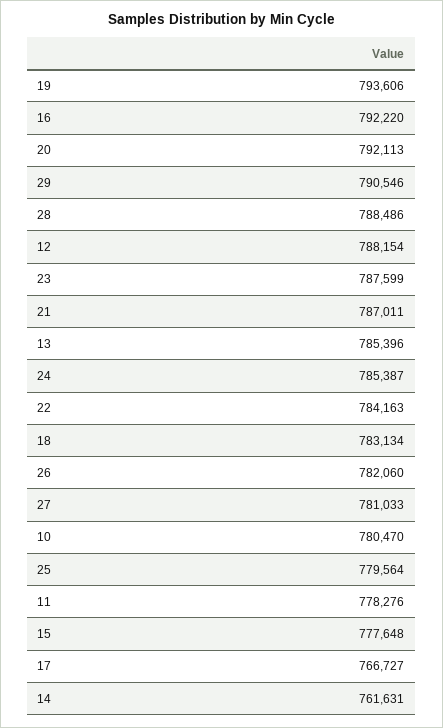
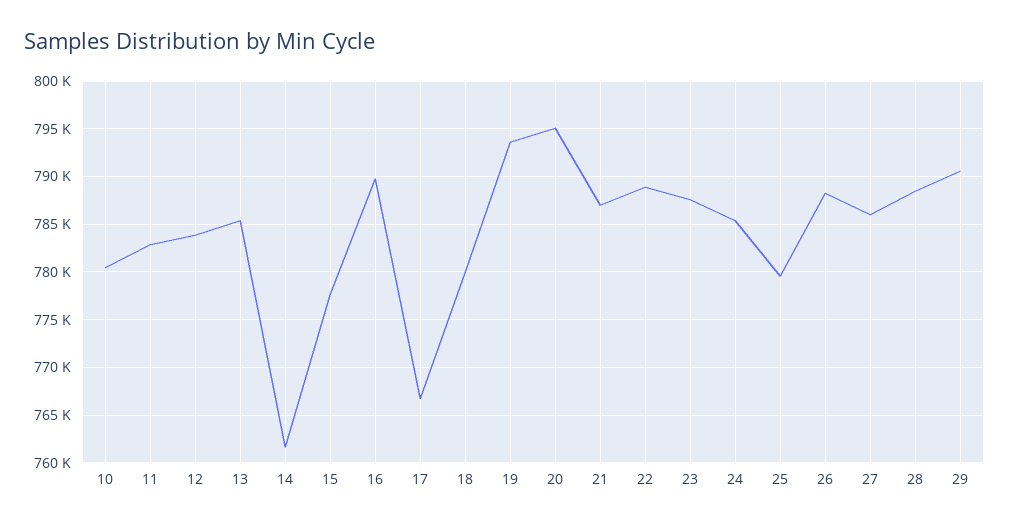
16: 792220 -> 790000
20: 792113 -> 795000
12: 788154 -> 784000
22: 784163 -> 789000
18: 783134 -> 780000
26: 782060 -> 788000
27: 781033 -> 786000
11: 778276 -> 783000

